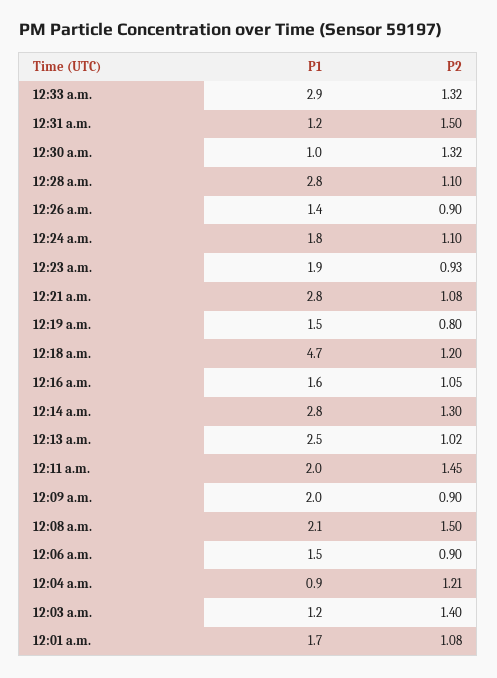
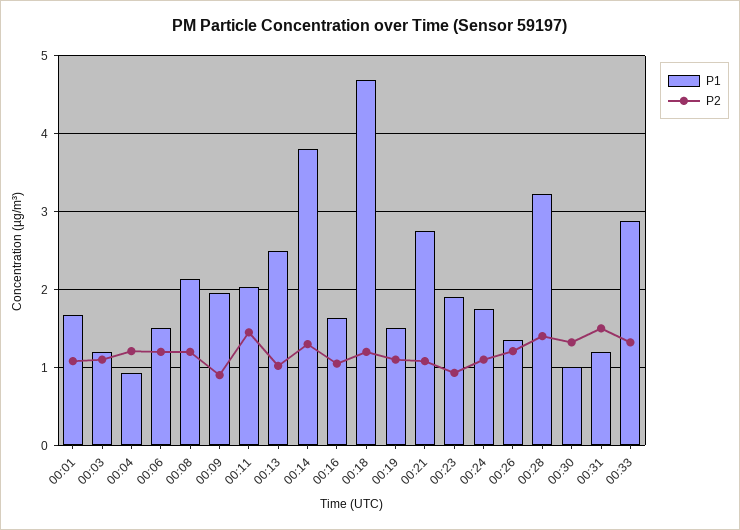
P1, 12:28 a.m.: 2.8 -> 3.2
P2, 12:28 a.m.: 1.1 -> 1.4
P2, 12:26 a.m.: 0.9 -> 1.2
P2, 12:19 a.m.: 0.8 -> 1.1
P1, 12:14 a.m.: 2.8 -> 3.8
P2, 12:08 a.m.: 1.5 -> 1.2
P2, 12:06 a.m.: 0.9 -> 1.2
P2, 12:03 a.m.: 1.4 -> 1.1

